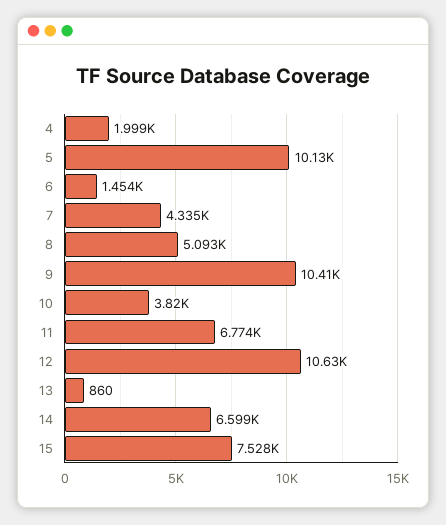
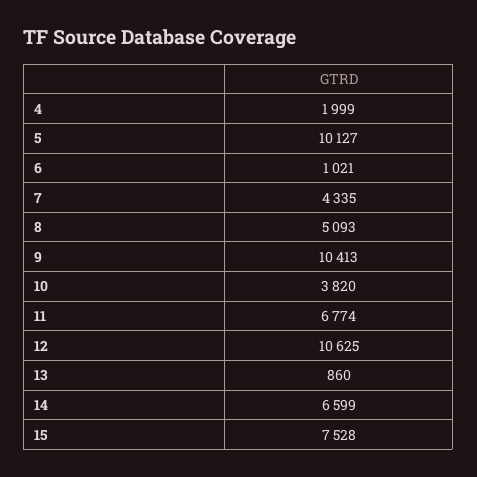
6: 1454 -> 1021

